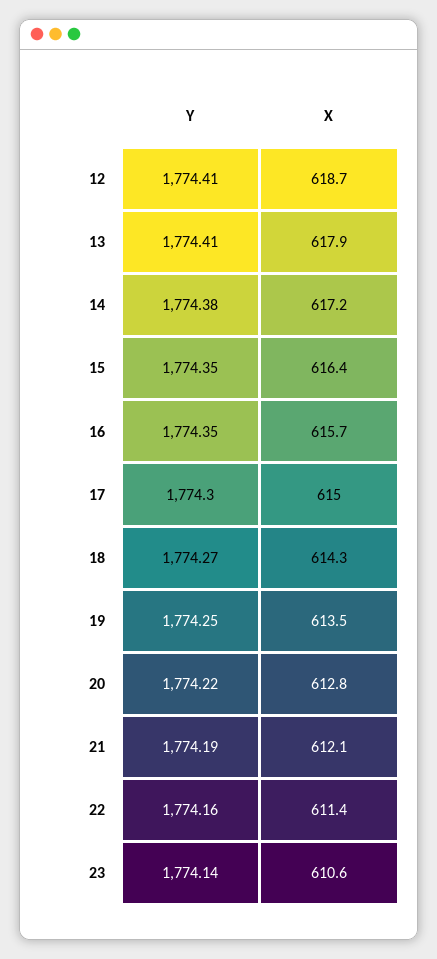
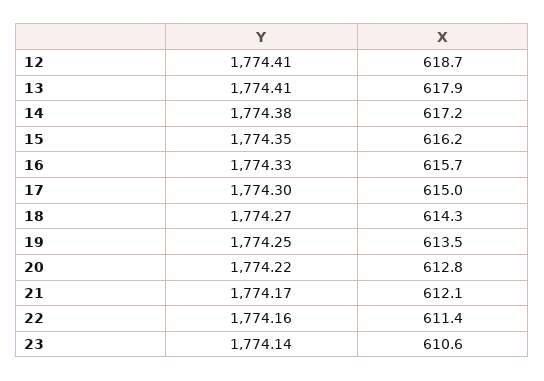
X, 15: 616.4 -> 616.2
Y, 16: 1774.35 -> 1774.33
Y, 21: 1774.19 -> 1774.17

